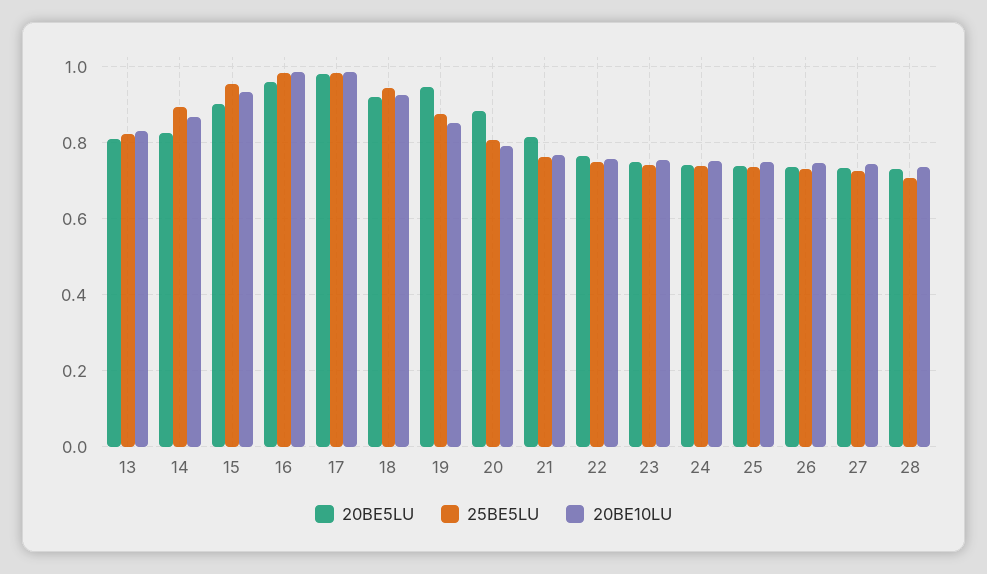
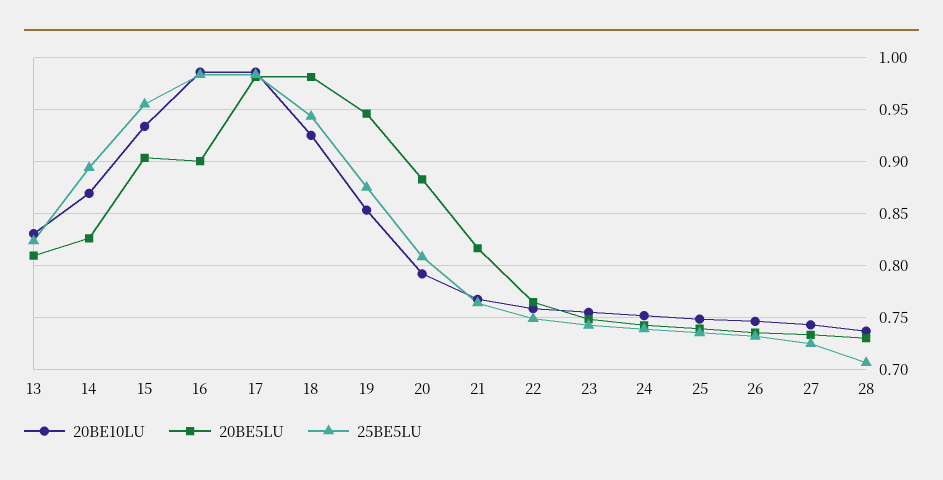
20BE5LU, 16: 0.96 -> 0.9
20BE5LU, 18: 0.92 -> 0.98

